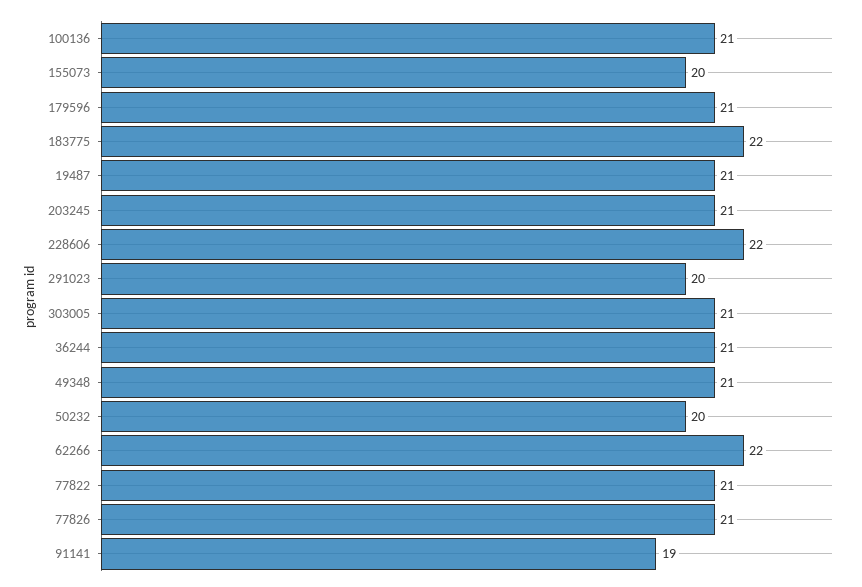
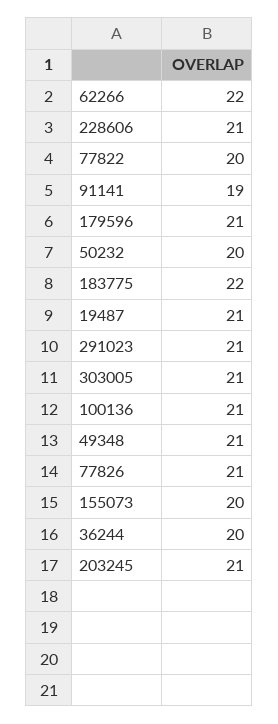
228606: 22 -> 21
291023: 20 -> 21
36244: 21 -> 20
77822: 21 -> 20

